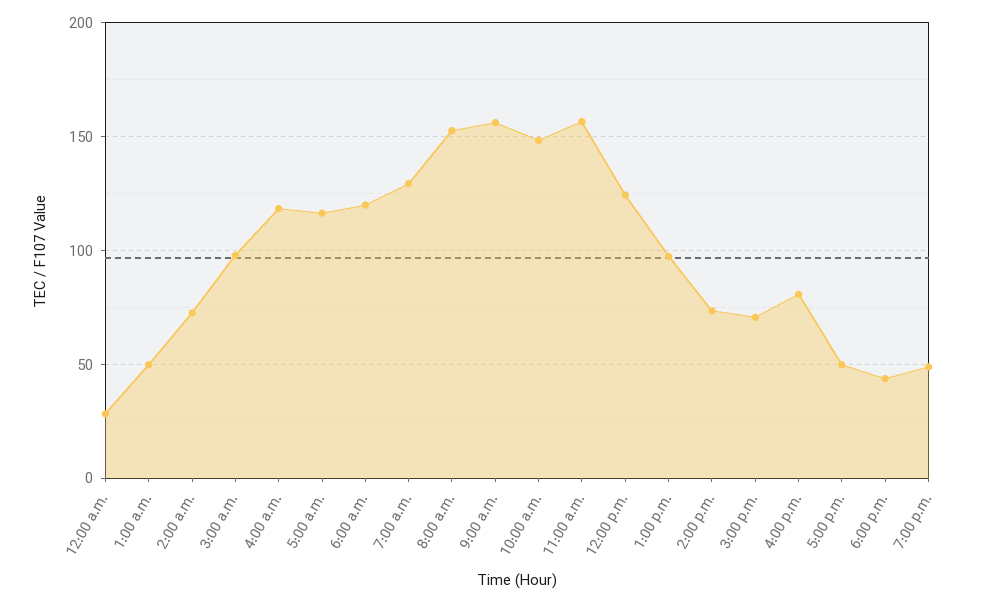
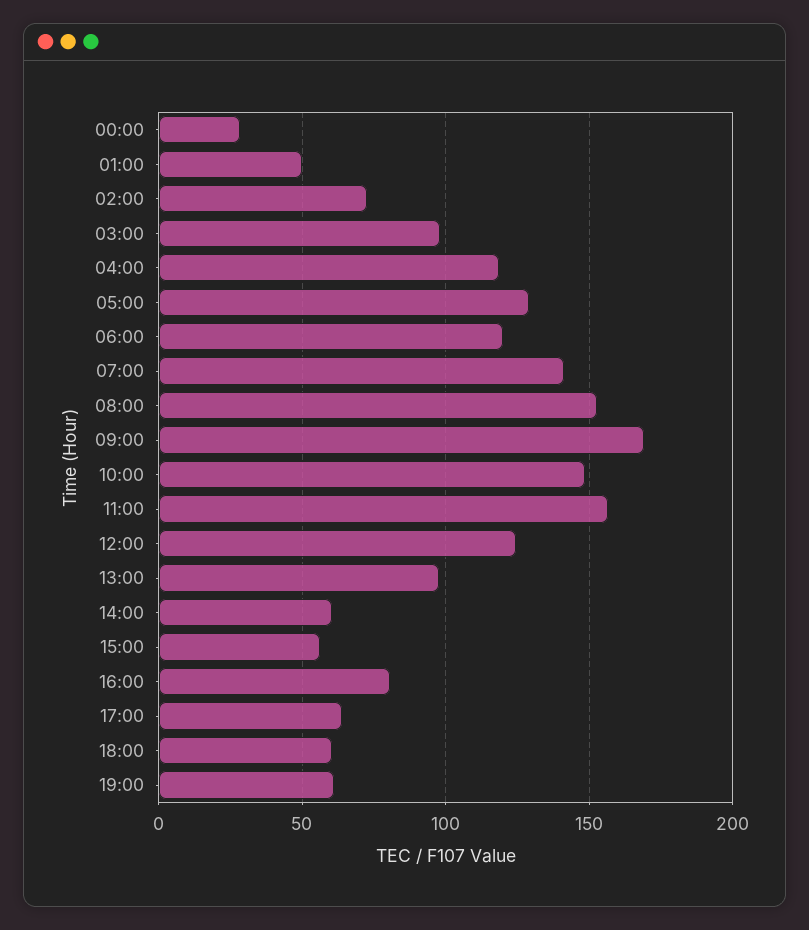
5:00 a.m.: 115 -> 130
7:00 a.m.: 130 -> 140
9:00 a.m.: 155 -> 170
2:00 p.m.: 75 -> 60
3:00 p.m.: 70 -> 55
5:00 p.m.: 50 -> 65
6:00 p.m.: 45 -> 60
7:00 p.m.: 50 -> 60

